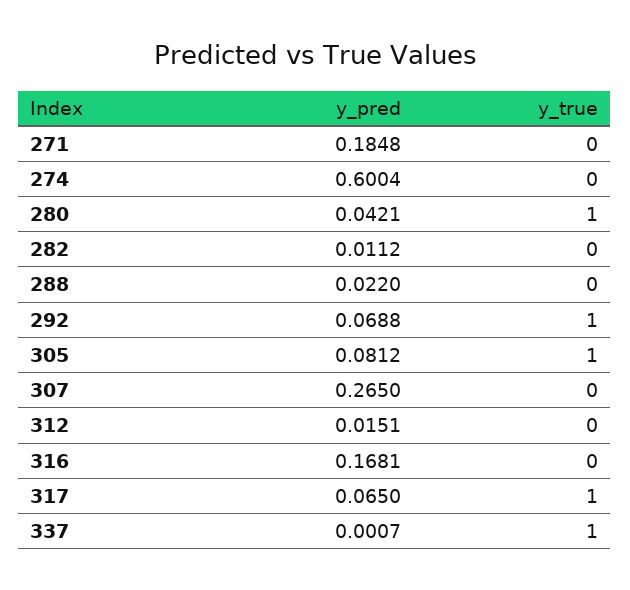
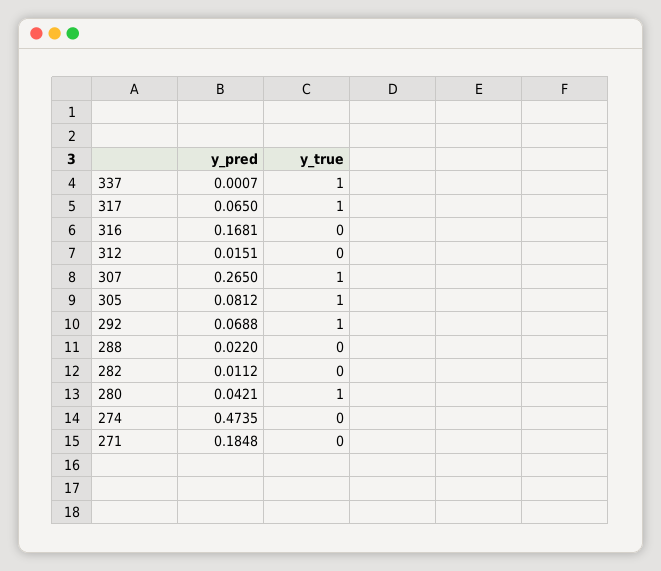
y_pred, 274: 0.6004 -> 0.4735
y_true, 307: 0 -> 1

